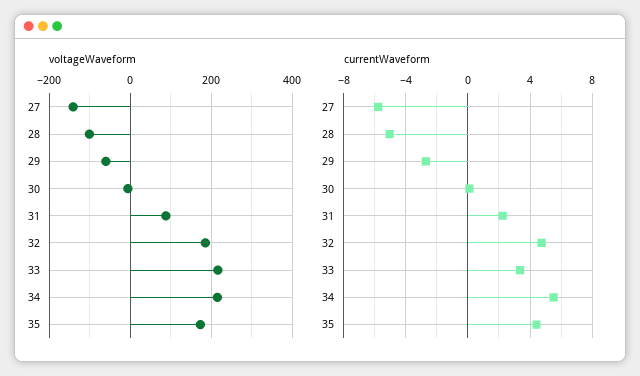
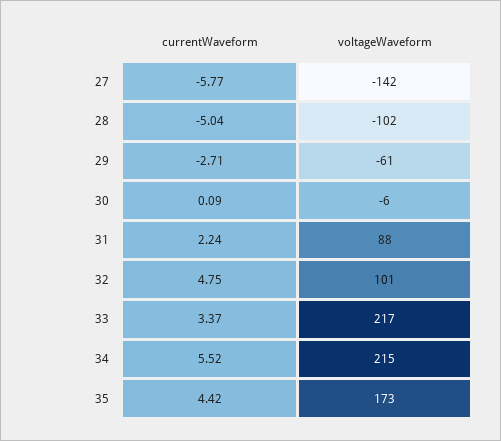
voltageWaveform, 32: 180 -> 101

